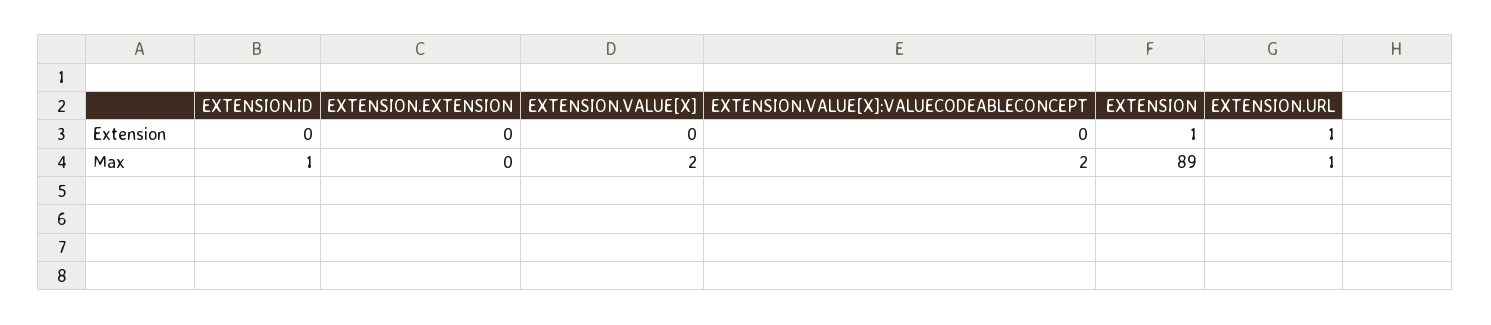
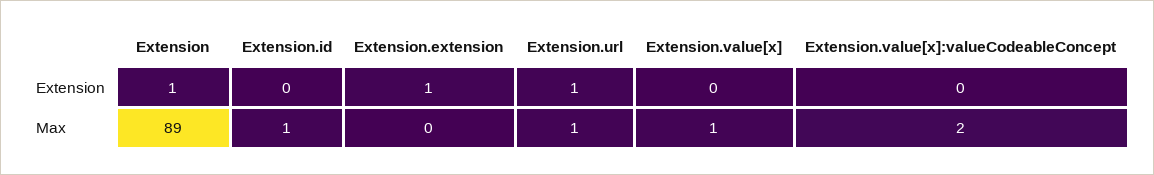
EXTENSION.EXTENSION, Extension: 0 -> 1
EXTENSION.VALUE[X], Max: 2 -> 1

